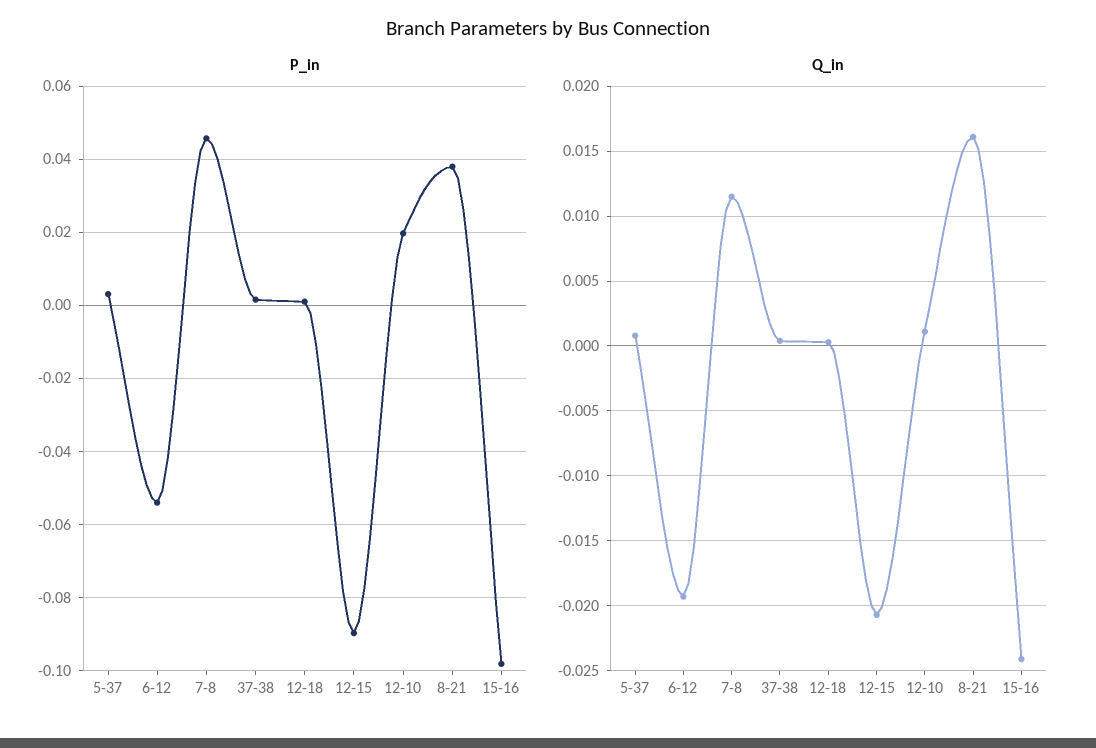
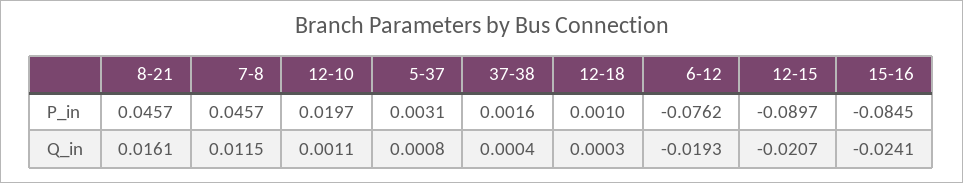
P_in, 6-12: -0.054 -> -0.0762
P_in, 8-21: 0.038 -> 0.0457
P_in, 15-16: -0.098 -> -0.0845

